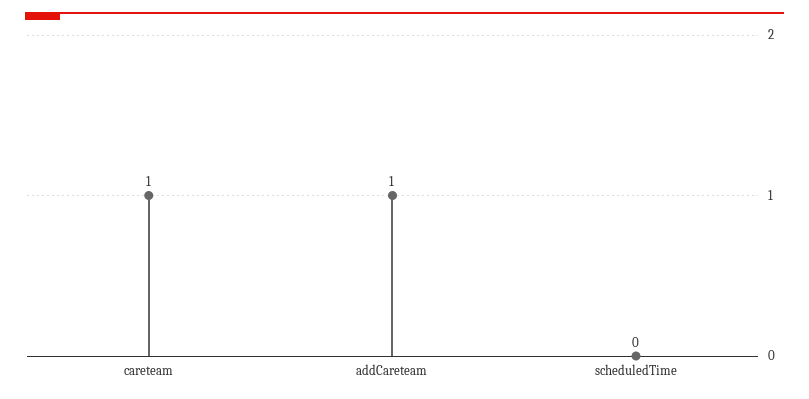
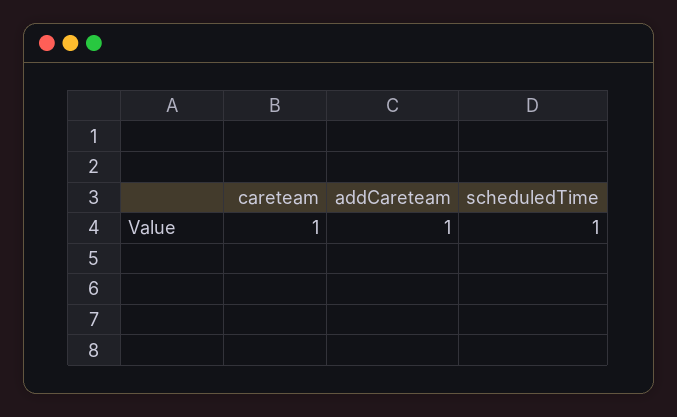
scheduledTime: 0 -> 1

